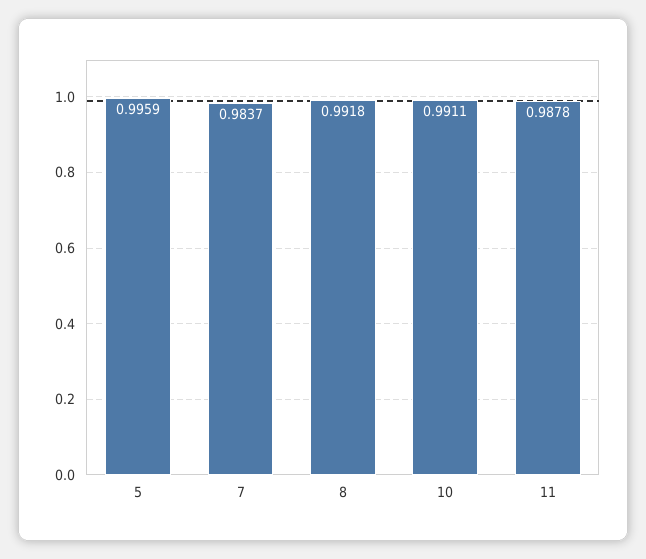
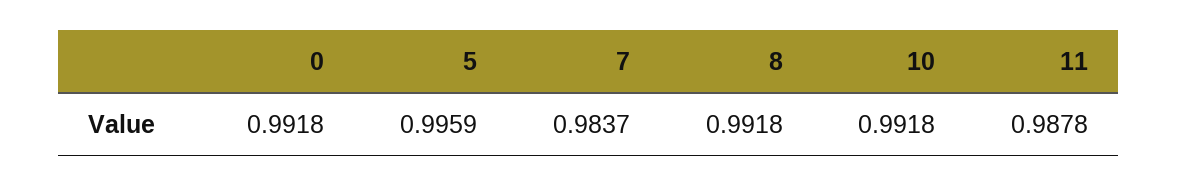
10: 0.9911 -> 0.9918
0: none -> 0.9918

